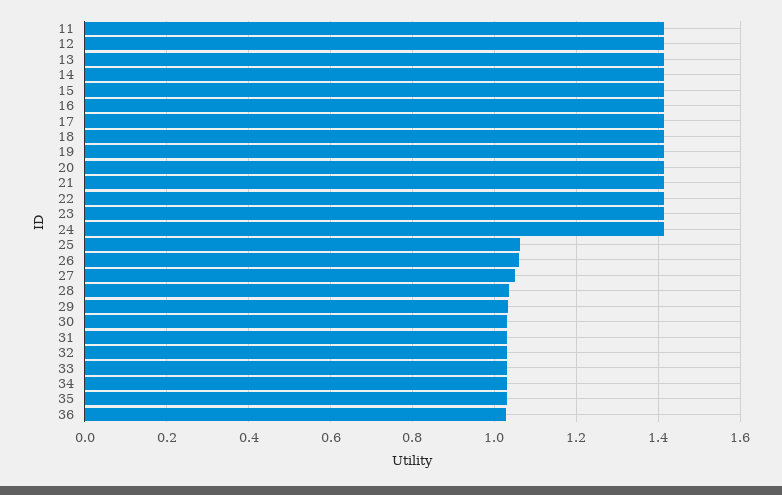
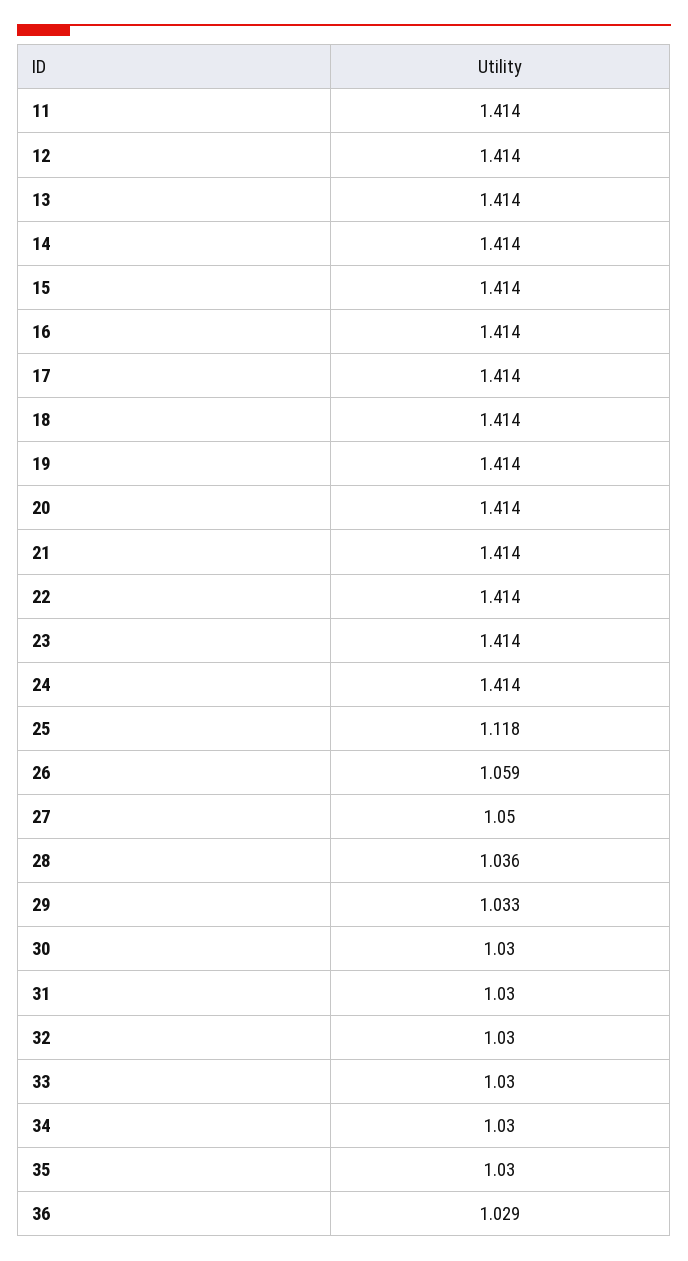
25: 1.06 -> 1.118

